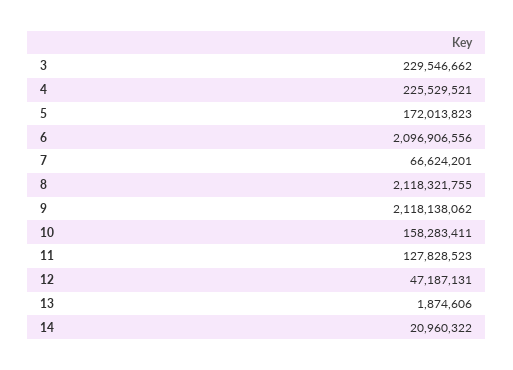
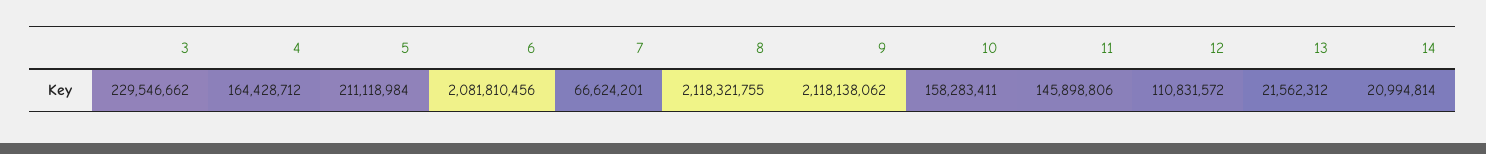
4: 225529521 -> 164428712
5: 172013823 -> 211118984
6: 2096906556 -> 2081810456
11: 127828523 -> 145898806
12: 47187131 -> 110831572
13: 1874606 -> 21562312
14: 20960322 -> 20994814

